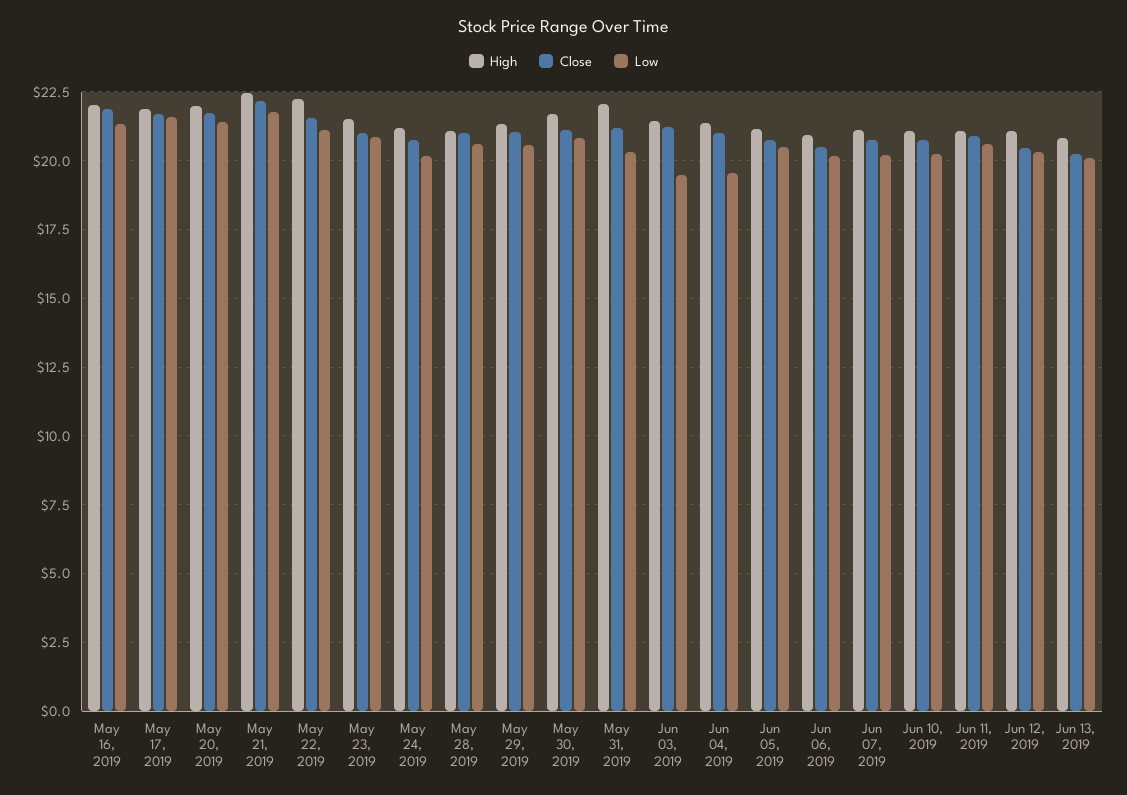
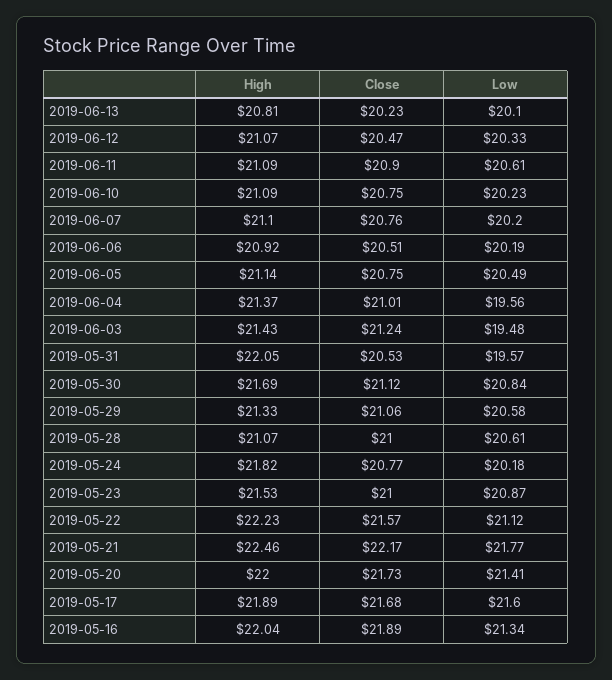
High, May 24, 2019: 21.25 -> 21.82
Close, May 31, 2019: 21.25 -> 20.53
Low, May 31, 2019: 20.25 -> 19.57

